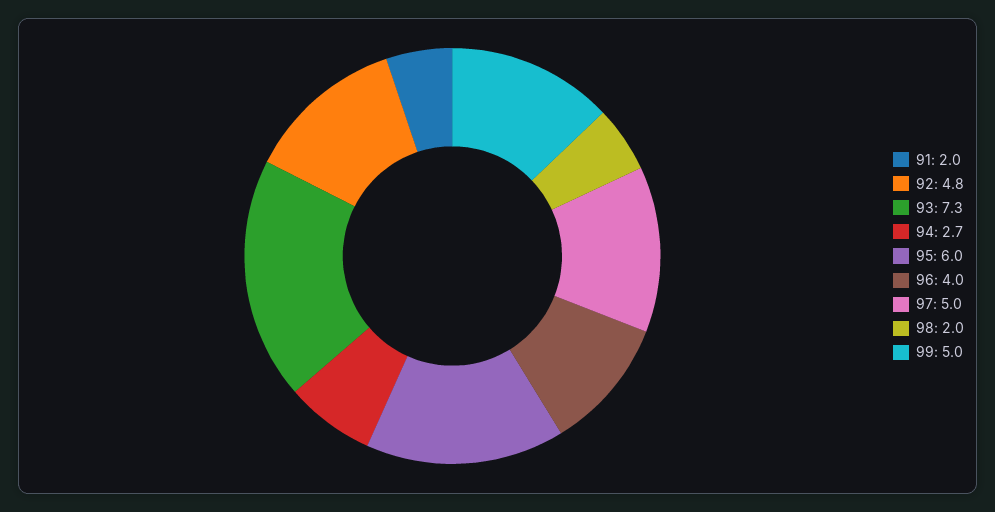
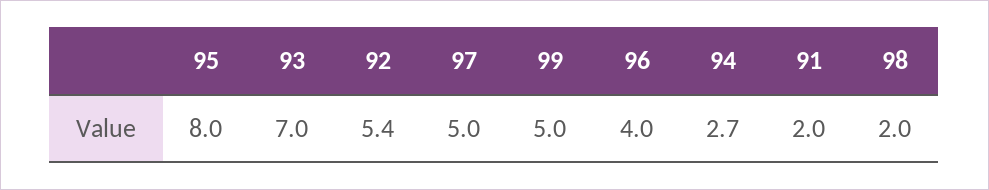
92: 4.8 -> 5.4
93: 7.3 -> 7
95: 6 -> 8

